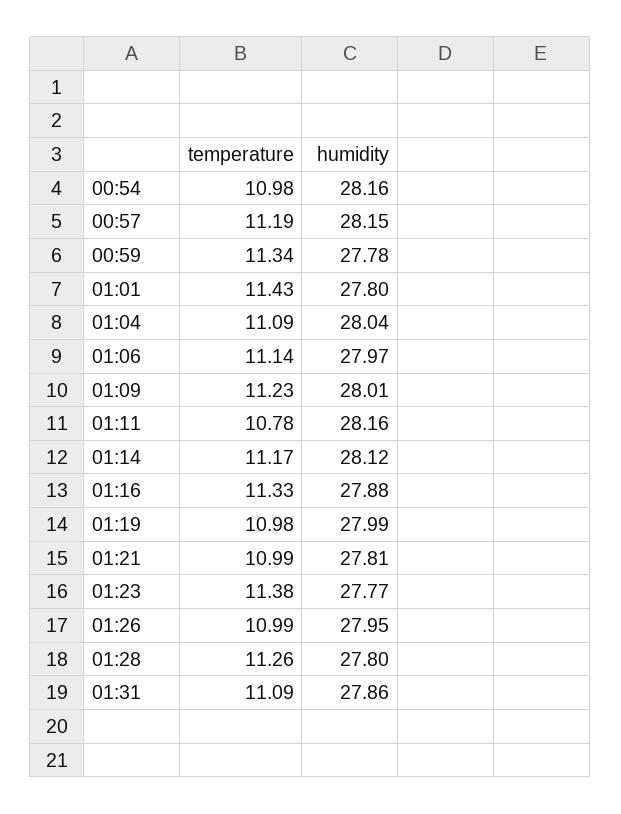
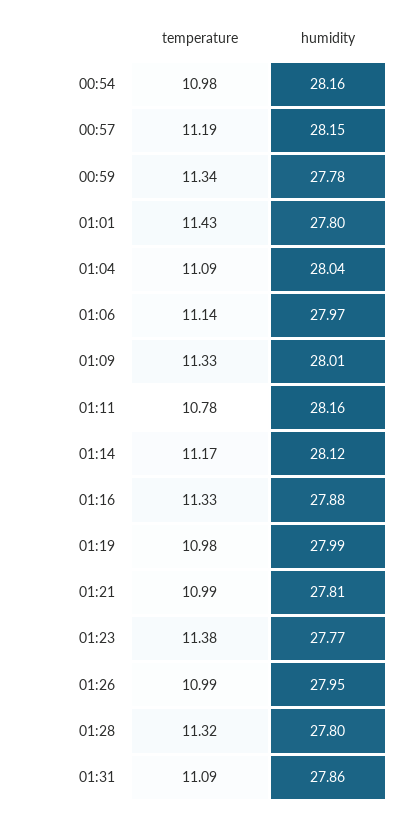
temperature, 01:09: 11.23 -> 11.33
temperature, 01:28: 11.26 -> 11.32

